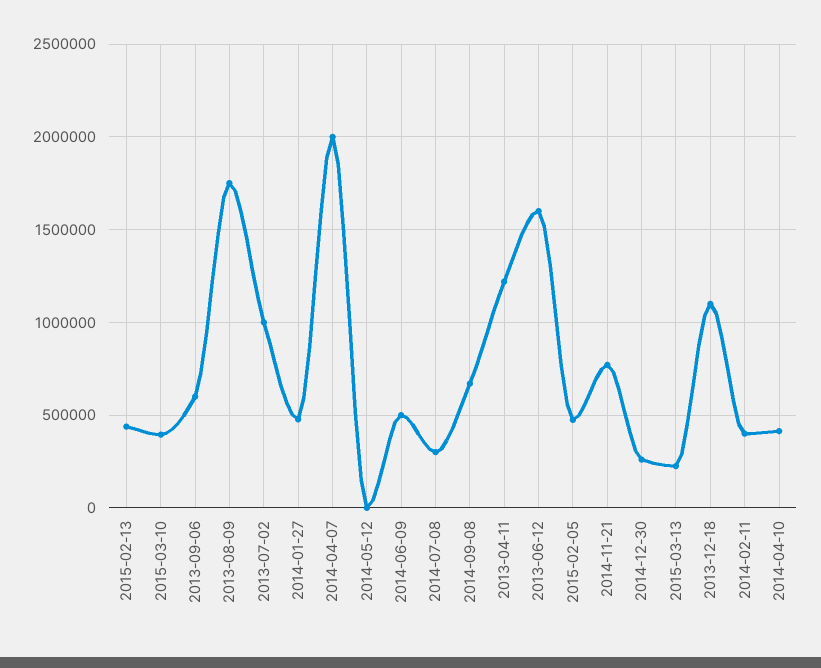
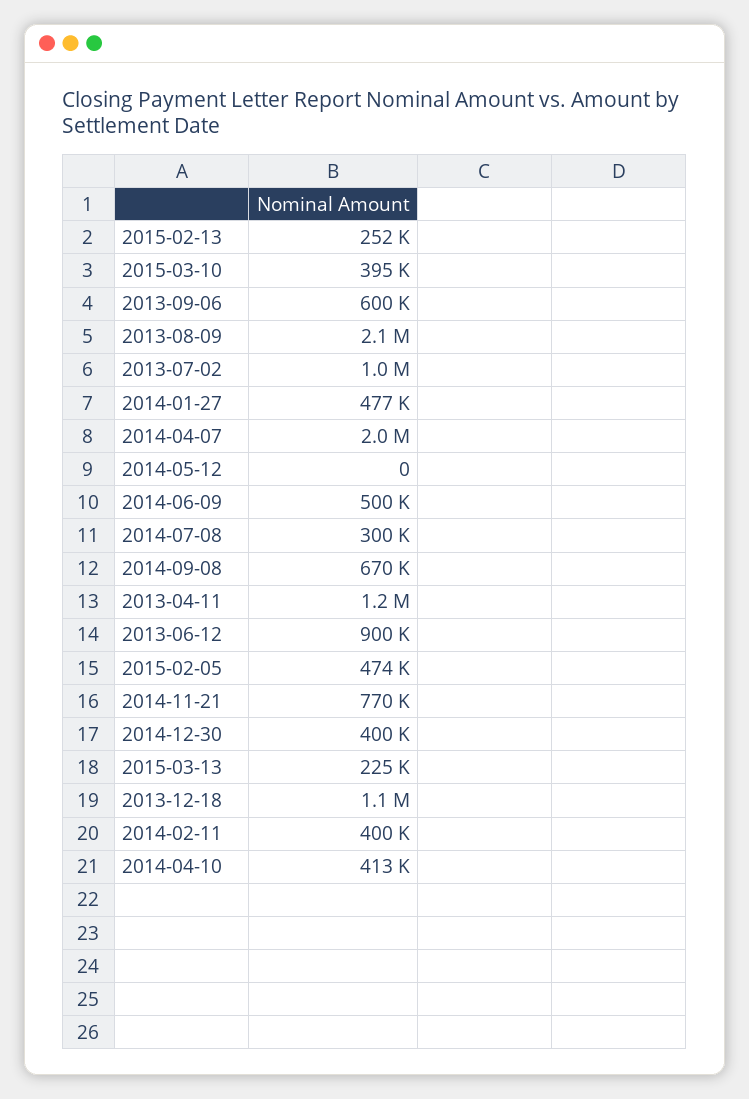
2015-02-13: 450000 -> 252000
2013-08-09: 1750000 -> 2100000
2013-06-12: 1600000 -> 900000
2014-12-30: 250000 -> 400000

